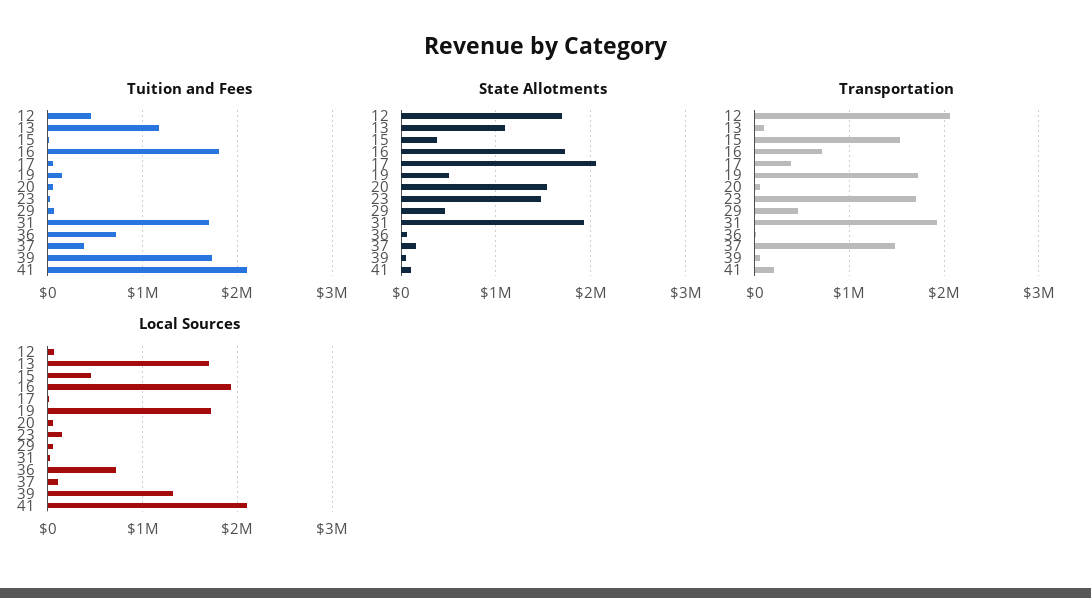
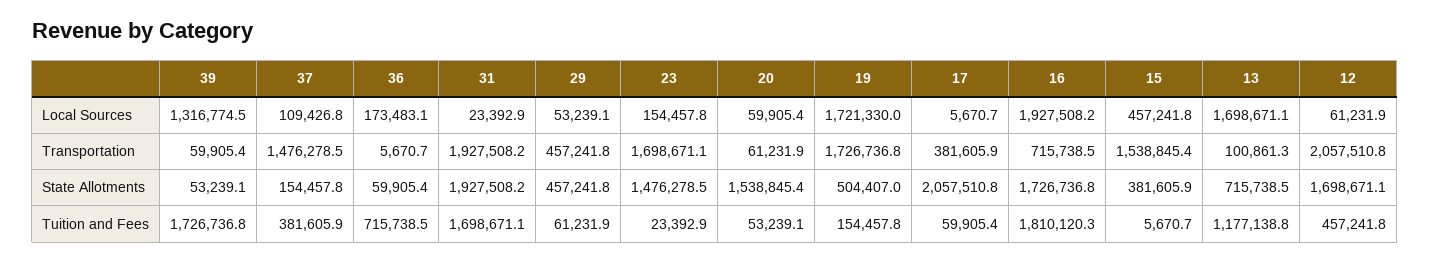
Tuition and Fees, 41: 2100000 -> none
State Allotments, 13: 1100000 -> 715738.5
State Allotments, 41: 100000 -> none
Transportation, 41: 200000 -> none
Local Sources, 36: 700000 -> 173483.1
Local Sources, 41: 2100000 -> none

